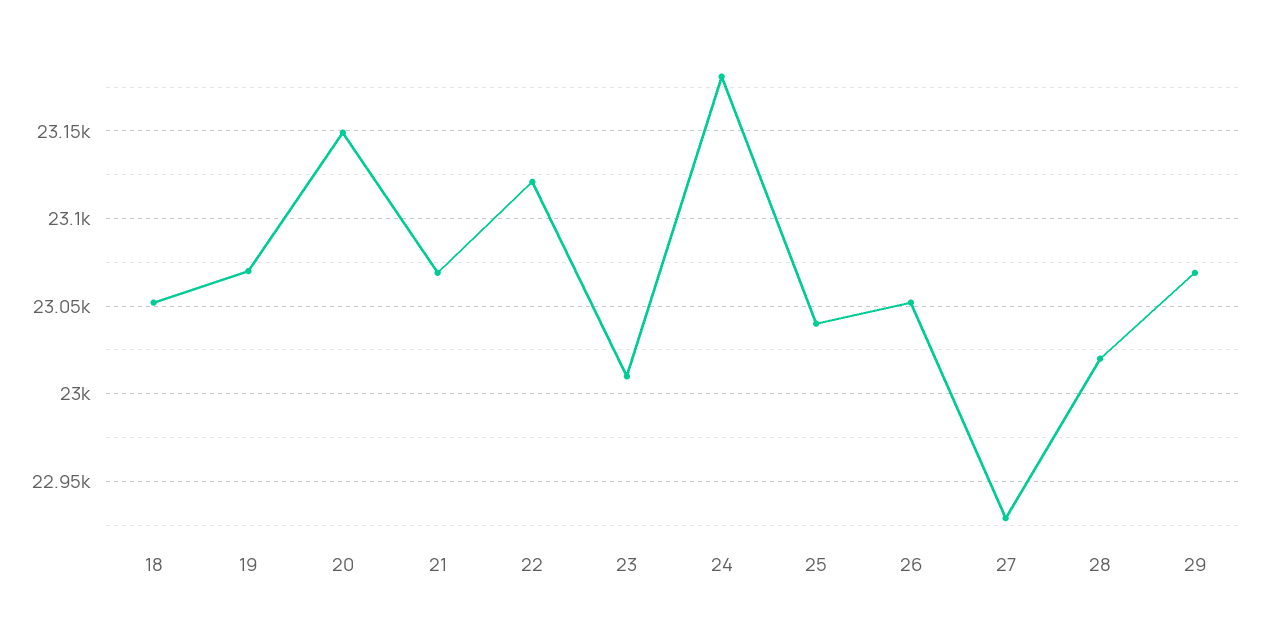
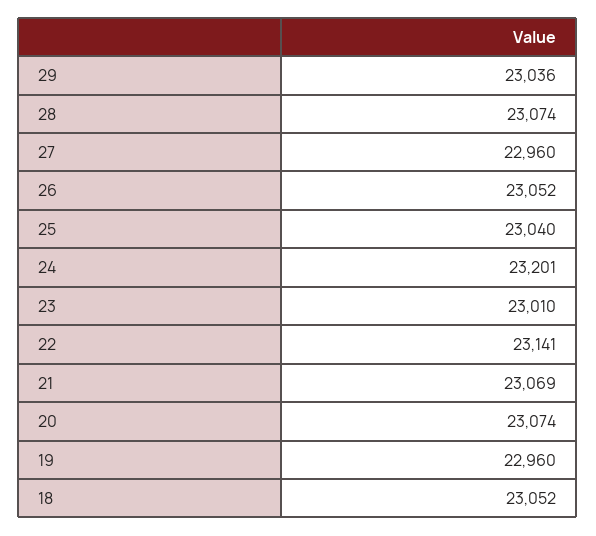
19: 23070 -> 22960
20: 23150 -> 23074
22: 23120 -> 23141
24: 23180 -> 23201
27: 22930 -> 22960
28: 23020 -> 23074
29: 23070 -> 23036

